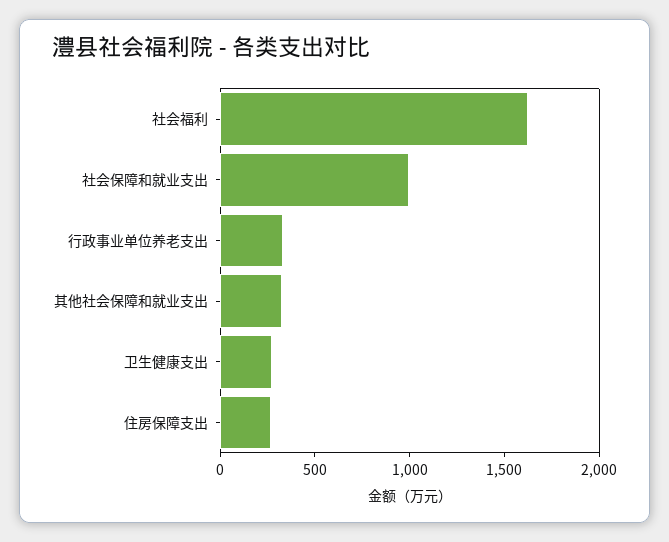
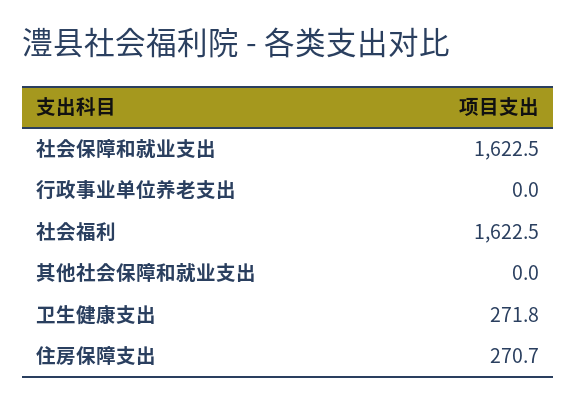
社会保障和就业支出: 1000 -> 1622.5
行政事业单位养老支出: 300 -> 0
其他社会保障和就业支出: 300 -> 0

